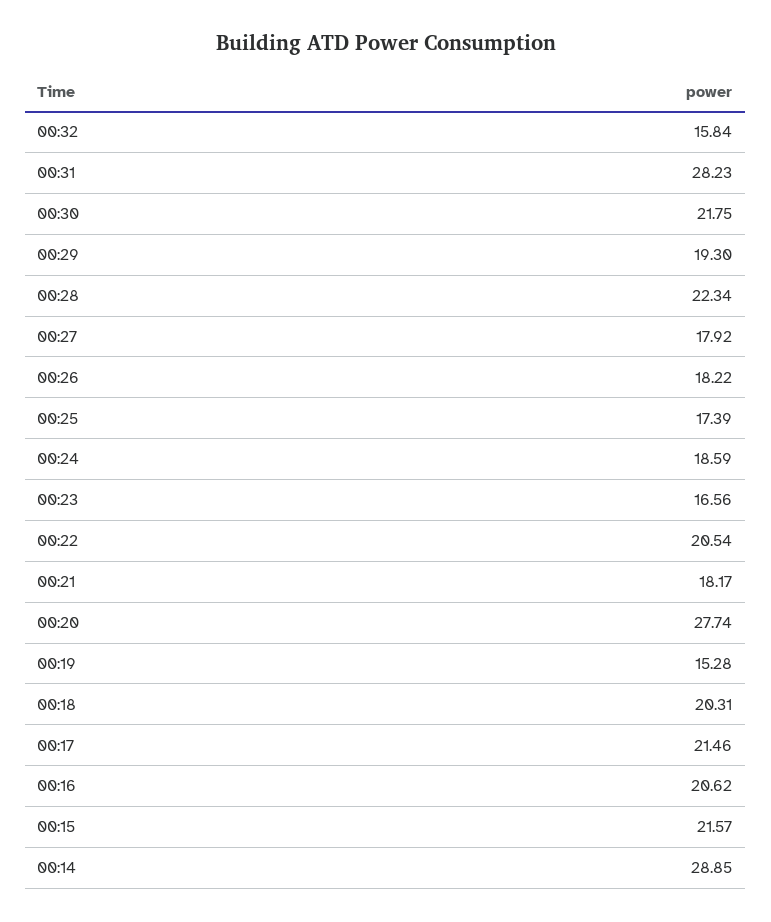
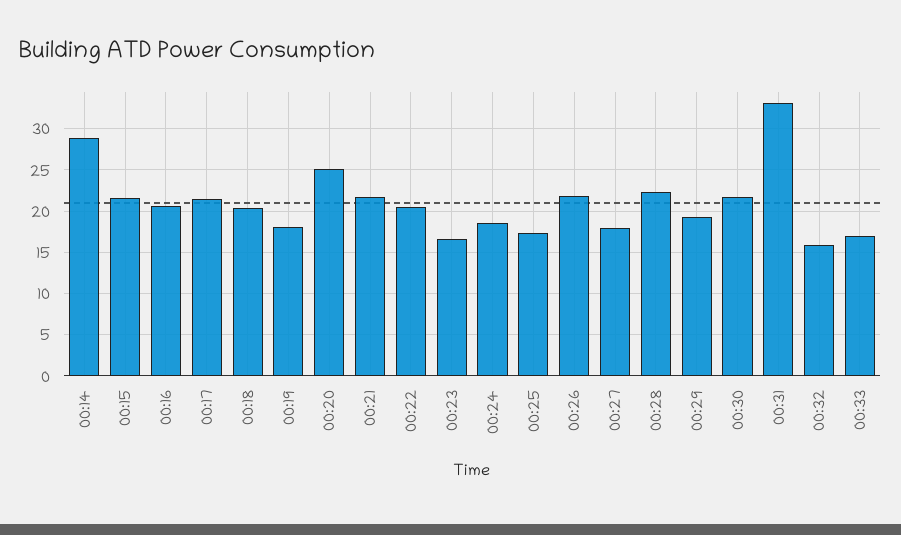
00:31: 28.23 -> 33
00:26: 18.22 -> 22
00:21: 18.17 -> 22
00:20: 27.74 -> 25
00:19: 15.28 -> 18
00:33: none -> 17

